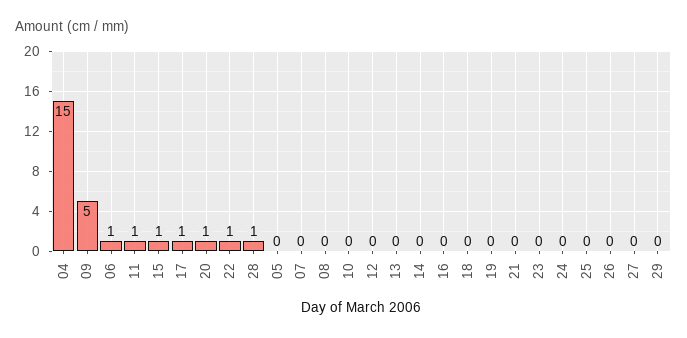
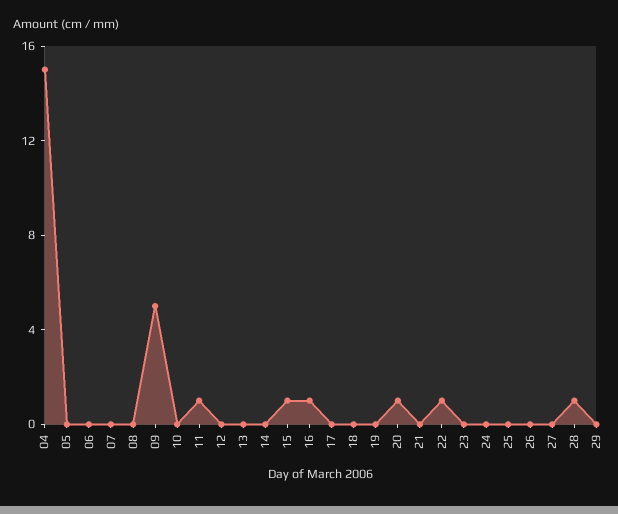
06: 1 -> 0
17: 1 -> 0
16: 0 -> 1

